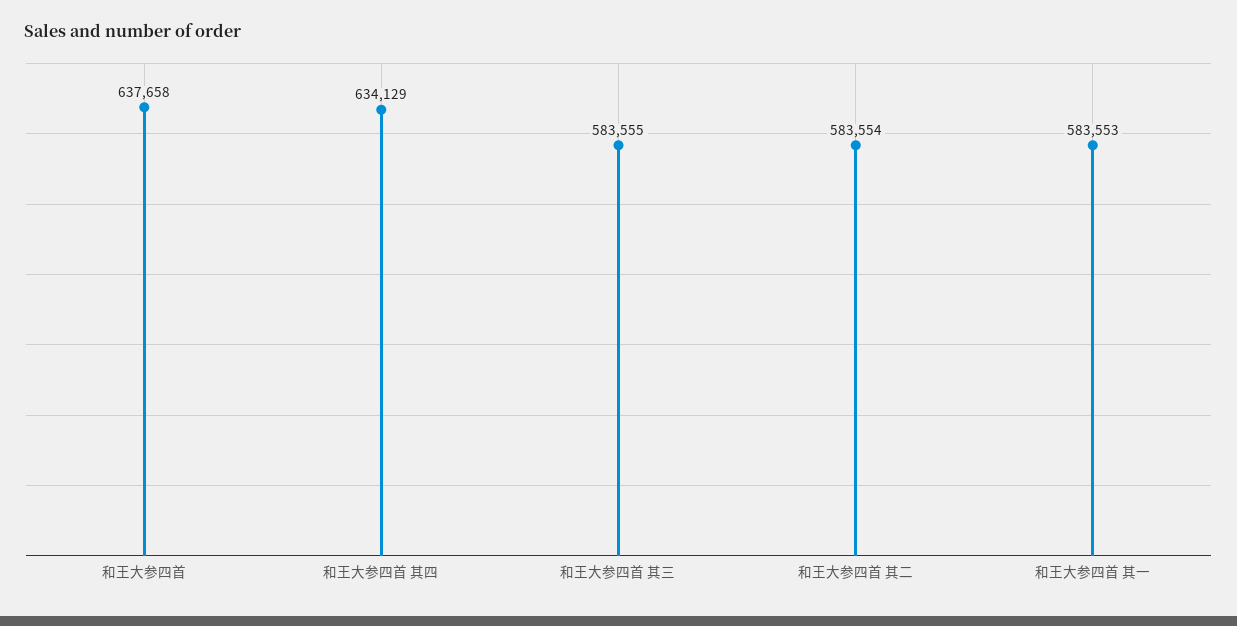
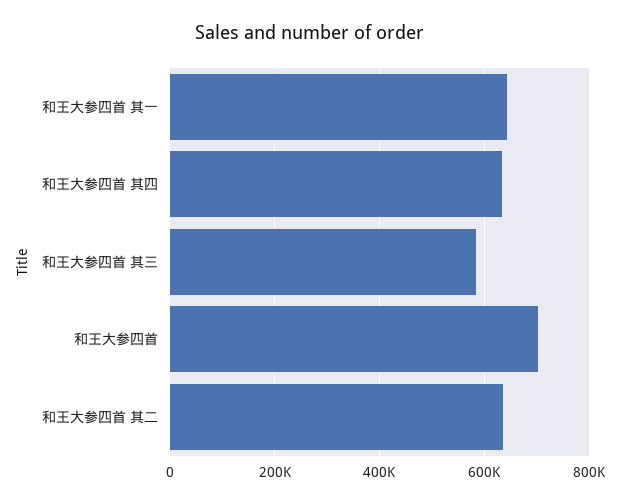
和王大参四首: 637658 -> 700000
和王大参四首 其二: 583554 -> 640000
和王大参四首 其一: 583553 -> 640000

